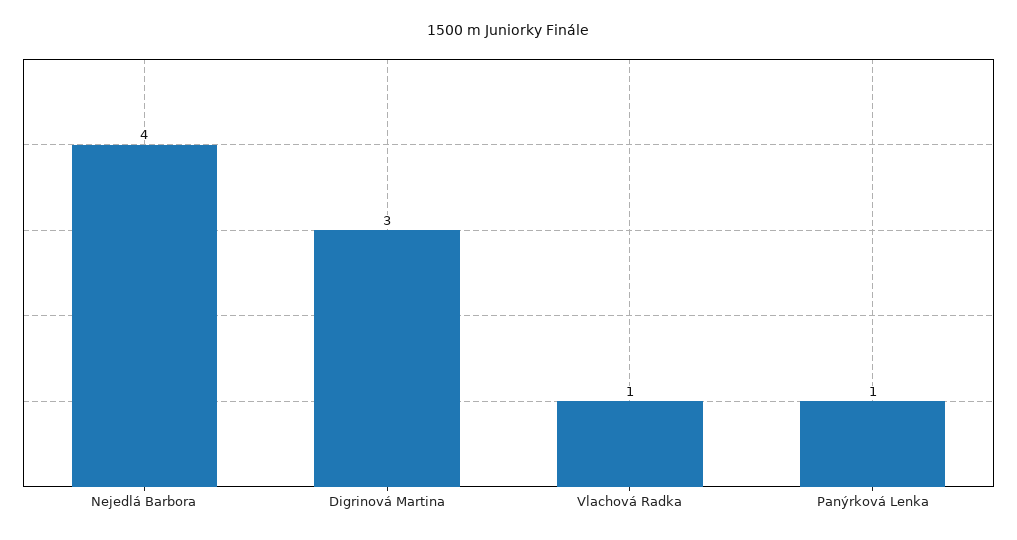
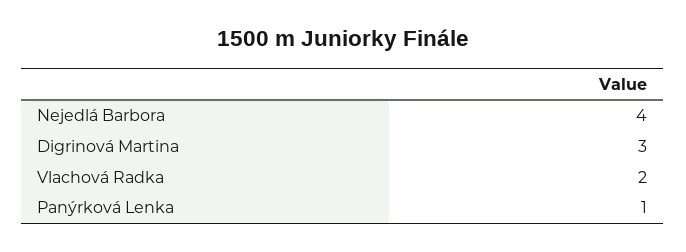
Vlachová Radka: 1 -> 2

